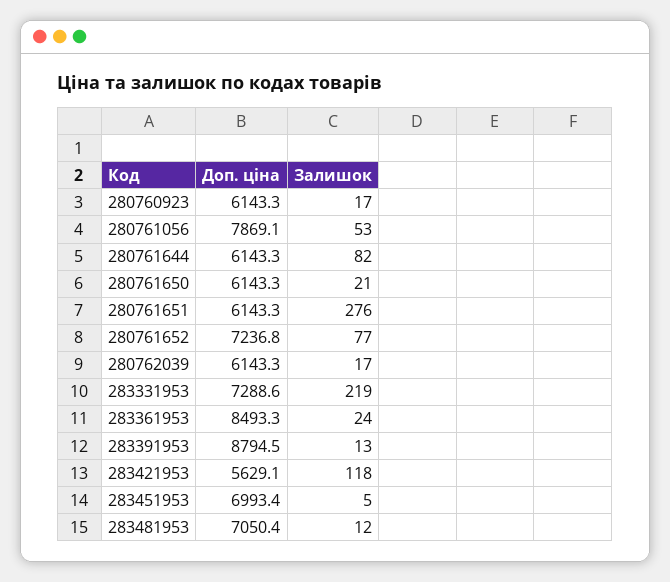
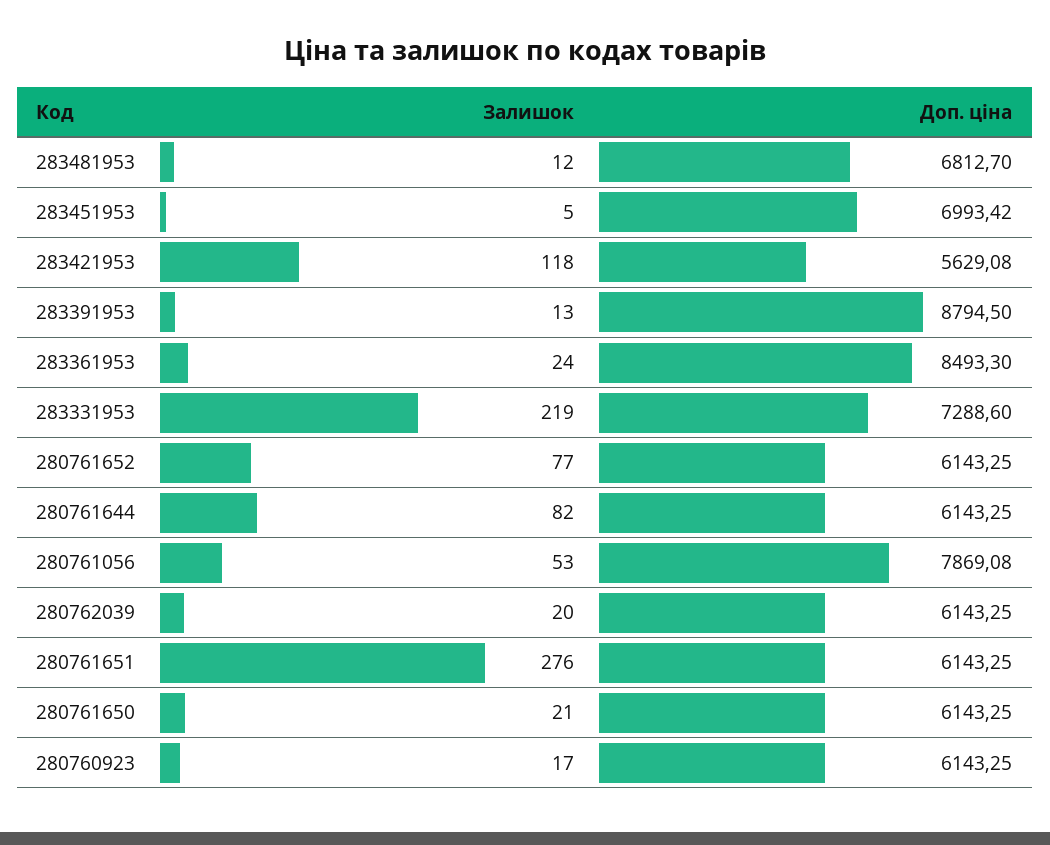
Доп. ціна, 280761652: 7236.8 -> 6143.25
Залишок, 280762039: 17 -> 20
Доп. ціна, 283481953: 7050.4 -> 6812.7

